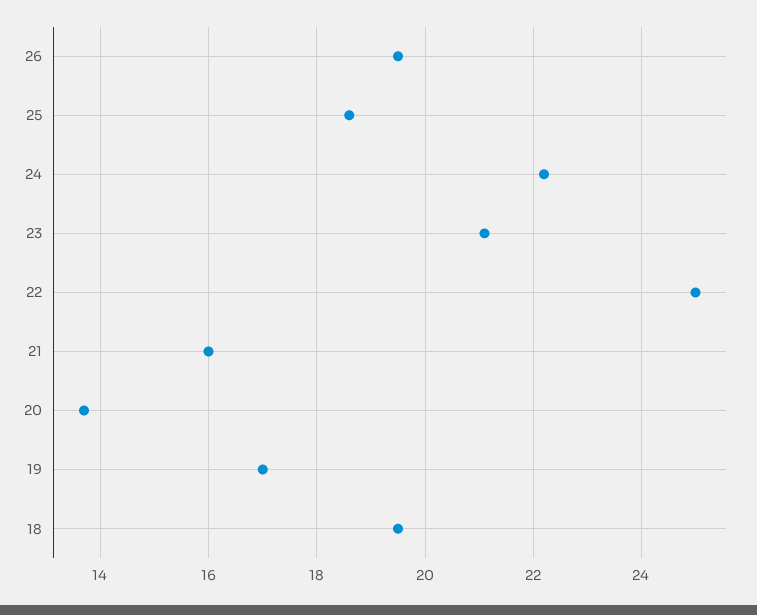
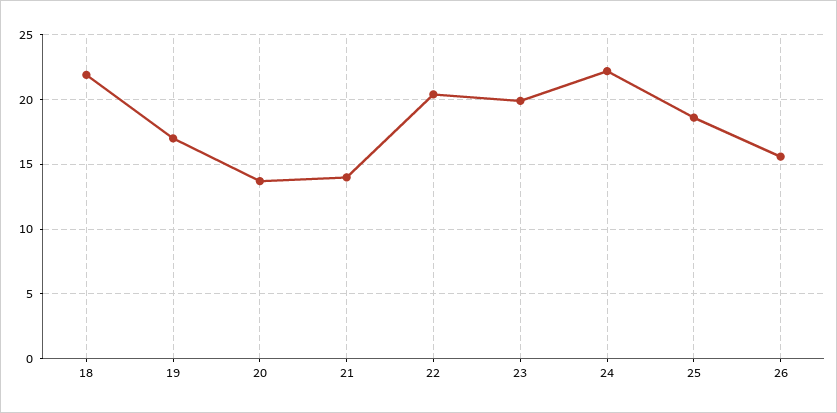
26: 19.5 -> 15.5
23: 21 -> 20
22: 25 -> 20.5
21: 16 -> 14
18: 19.5 -> 22

